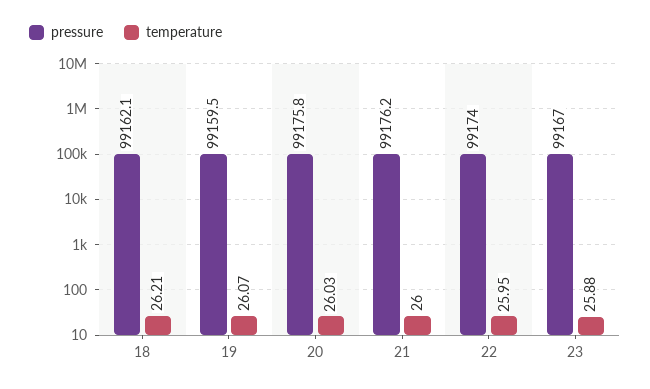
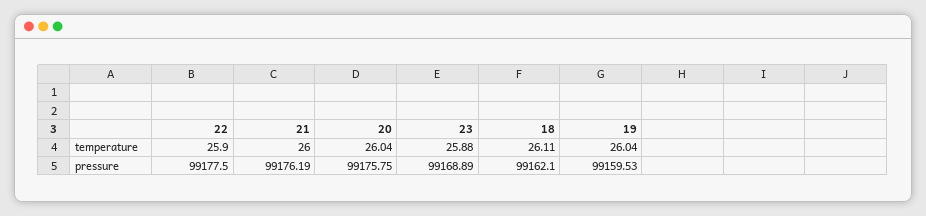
temperature, 18: 26.21 -> 26.11
temperature, 19: 26.07 -> 26.04
temperature, 20: 26.03 -> 26.04
pressure, 22: 99174 -> 99177.5
temperature, 22: 25.95 -> 25.9
pressure, 23: 99167 -> 99168.89

